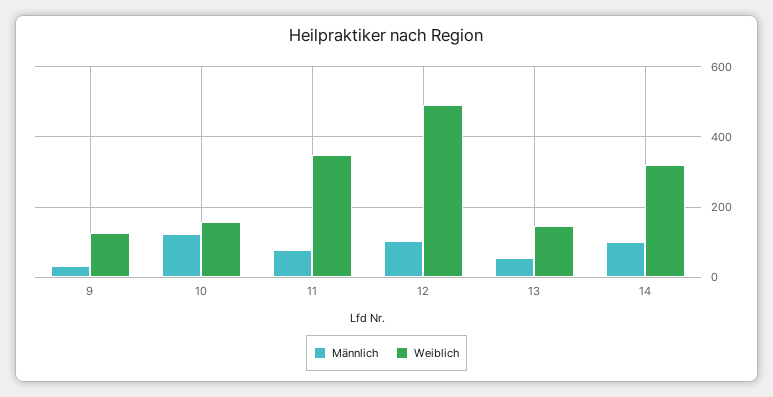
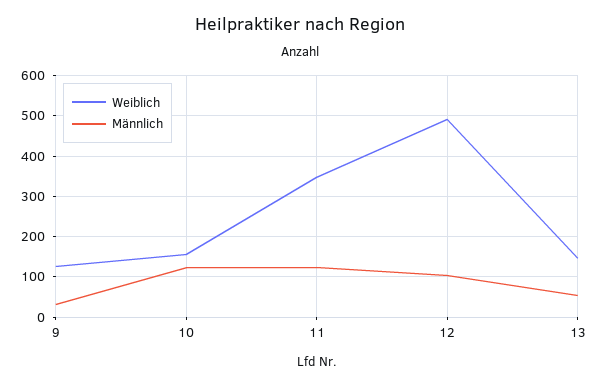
Männlich, 11: 80 -> 120
Männlich, 14: 100 -> none
Weiblich, 14: 320 -> none

